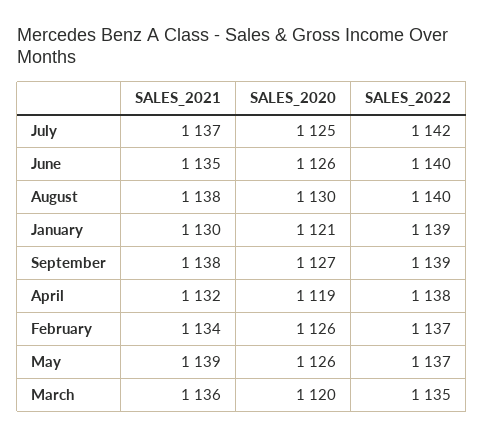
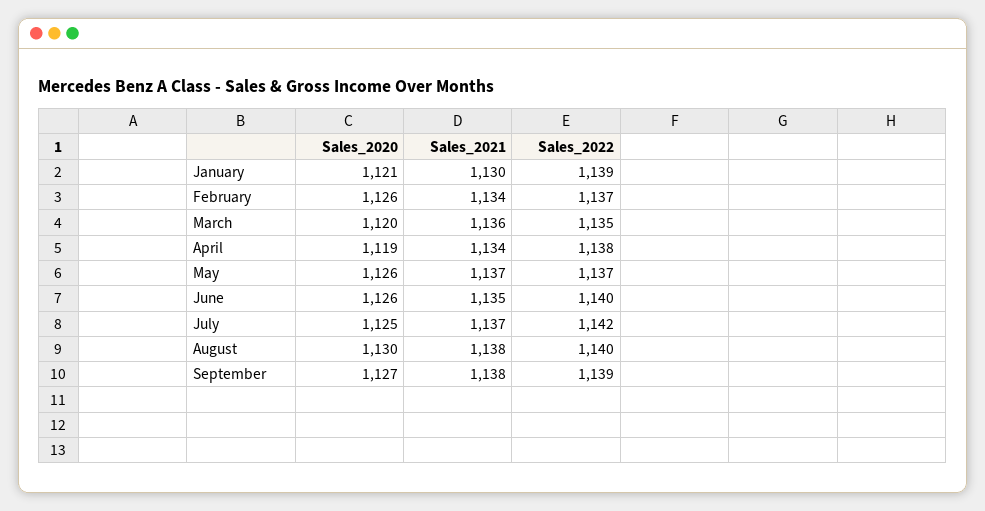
SALES_2021, April: 1132 -> 1134
SALES_2021, May: 1139 -> 1137

